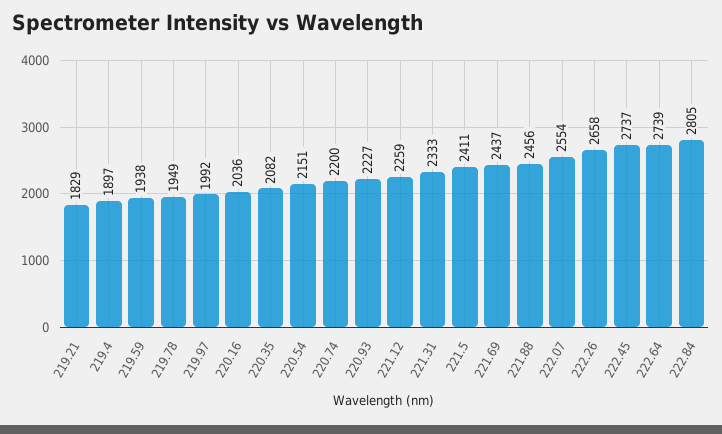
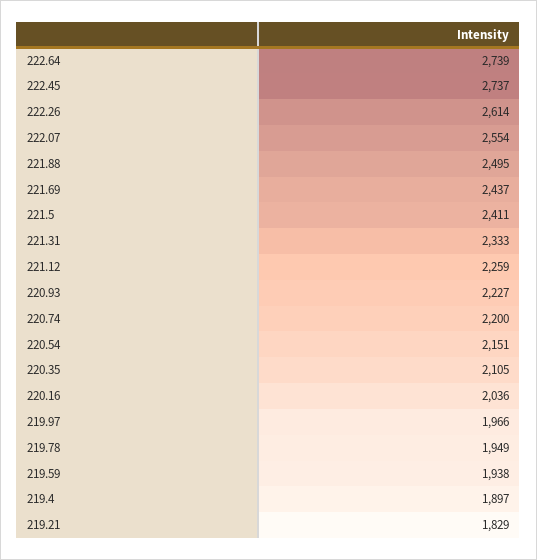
219.97: 1992 -> 1966
220.35: 2082 -> 2105
221.88: 2456 -> 2495
222.26: 2658 -> 2614
222.84: 2805 -> none

